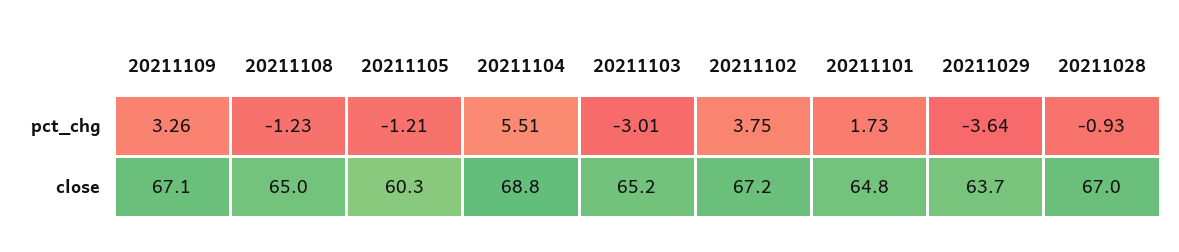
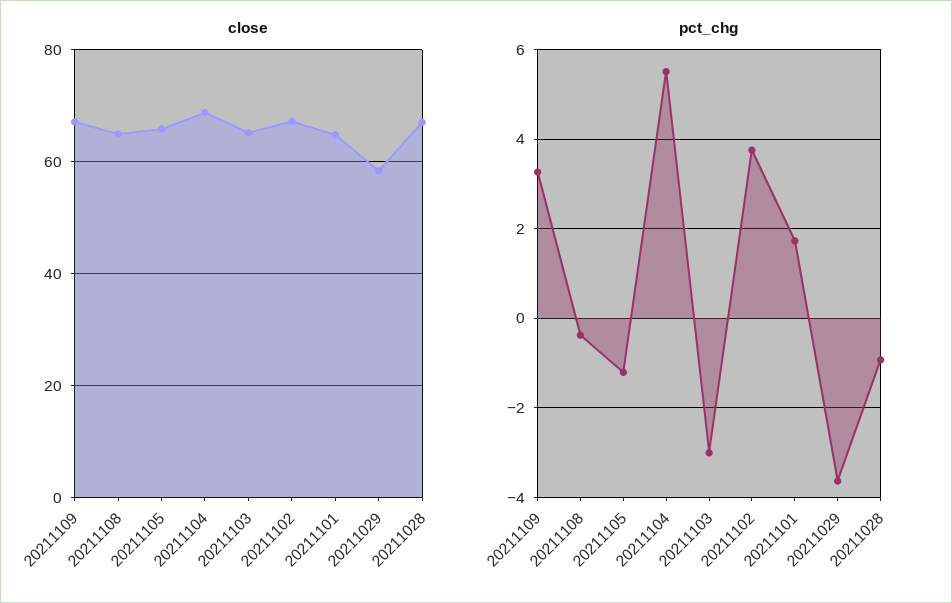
pct_chg, 20211108: -1.23 -> -0.4
close, 20211105: 60.3 -> 66
close, 20211029: 63.7 -> 58

